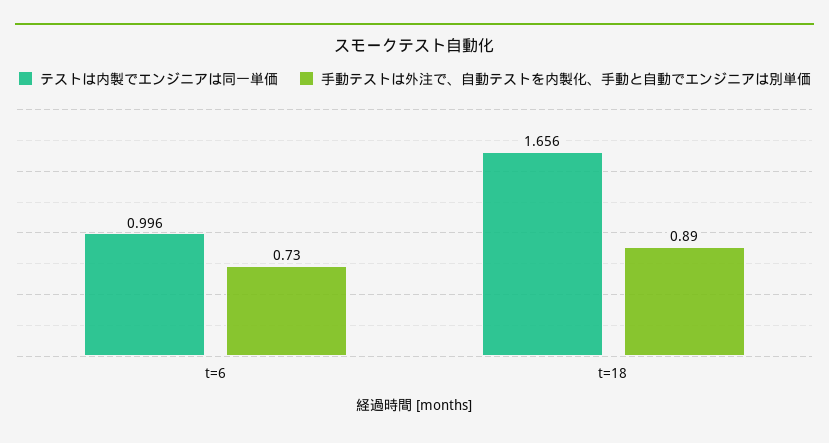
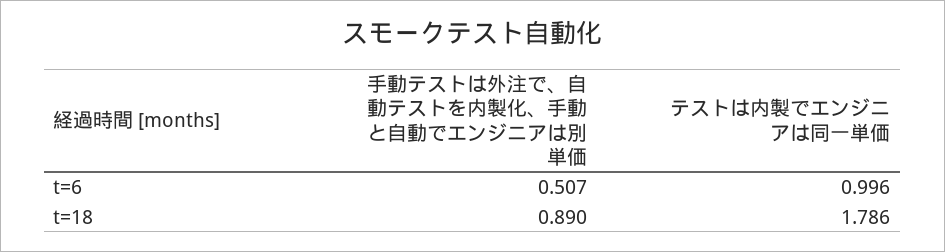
手動テストは外注で、自動テストを内製化、手動と自動でエンジニアは別単価, t=6: 0.73 -> 0.507
テストは内製でエンジニアは同一単価, t=18: 1.656 -> 1.786

